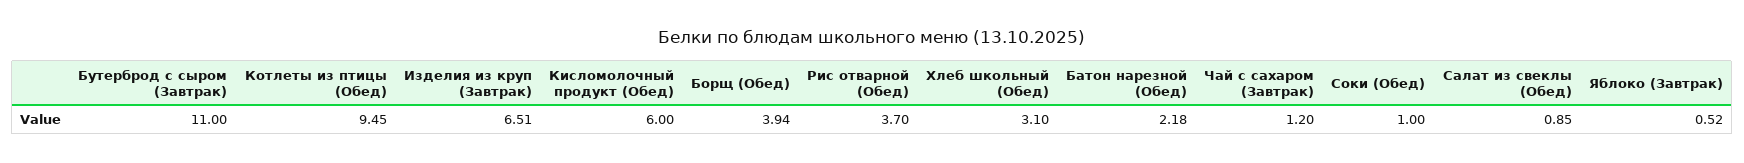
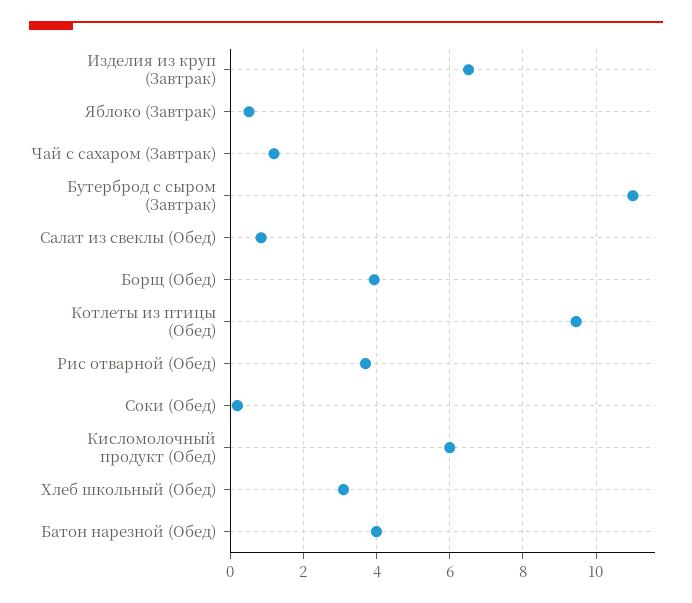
Батон нарезной (Обед): 2.18 -> 4
Соки (Обед): 1 -> 0.2

